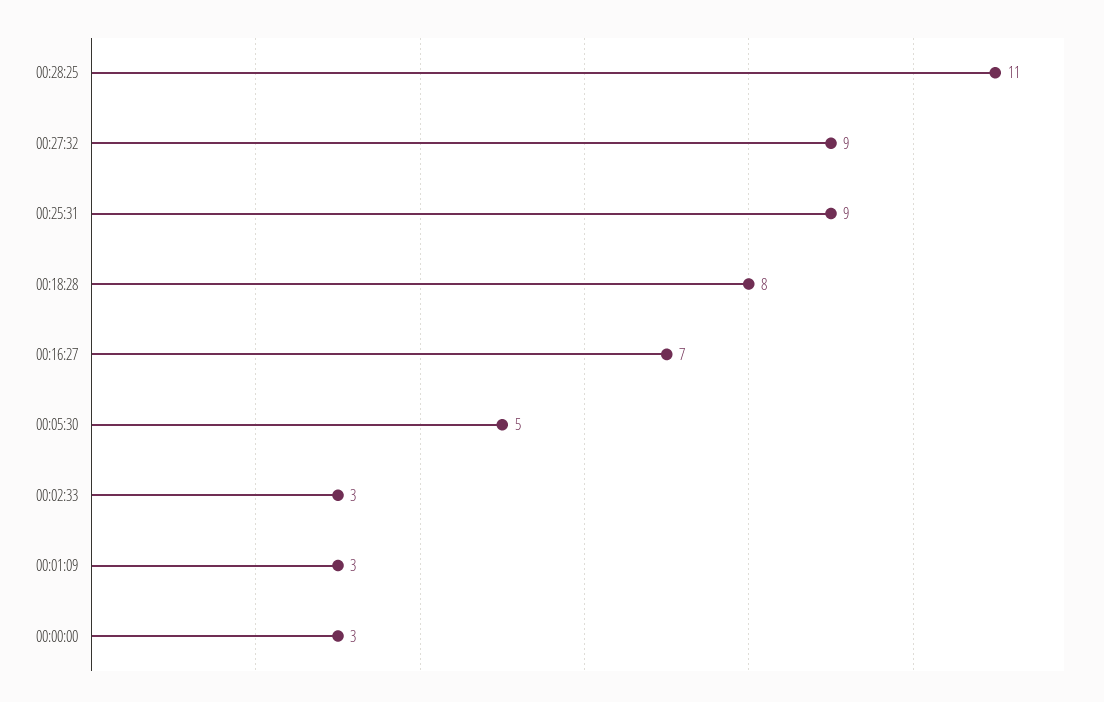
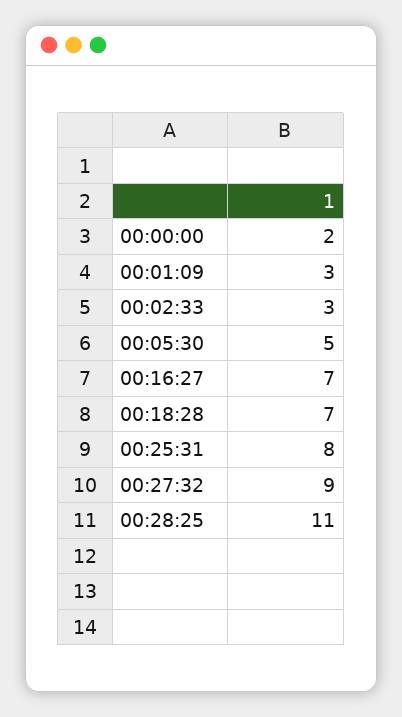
00:25:31: 9 -> 8
00:18:28: 8 -> 7
00:00:00: 3 -> 2

